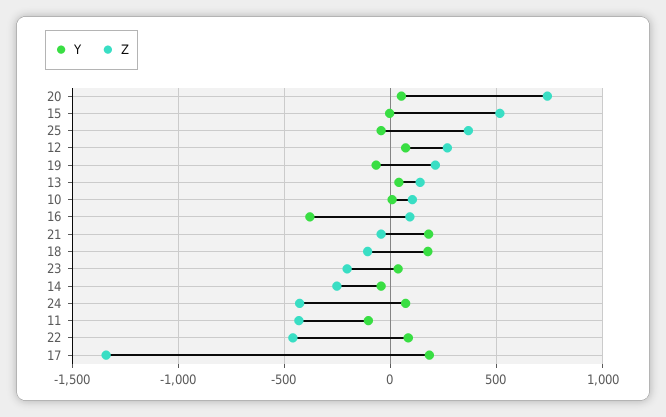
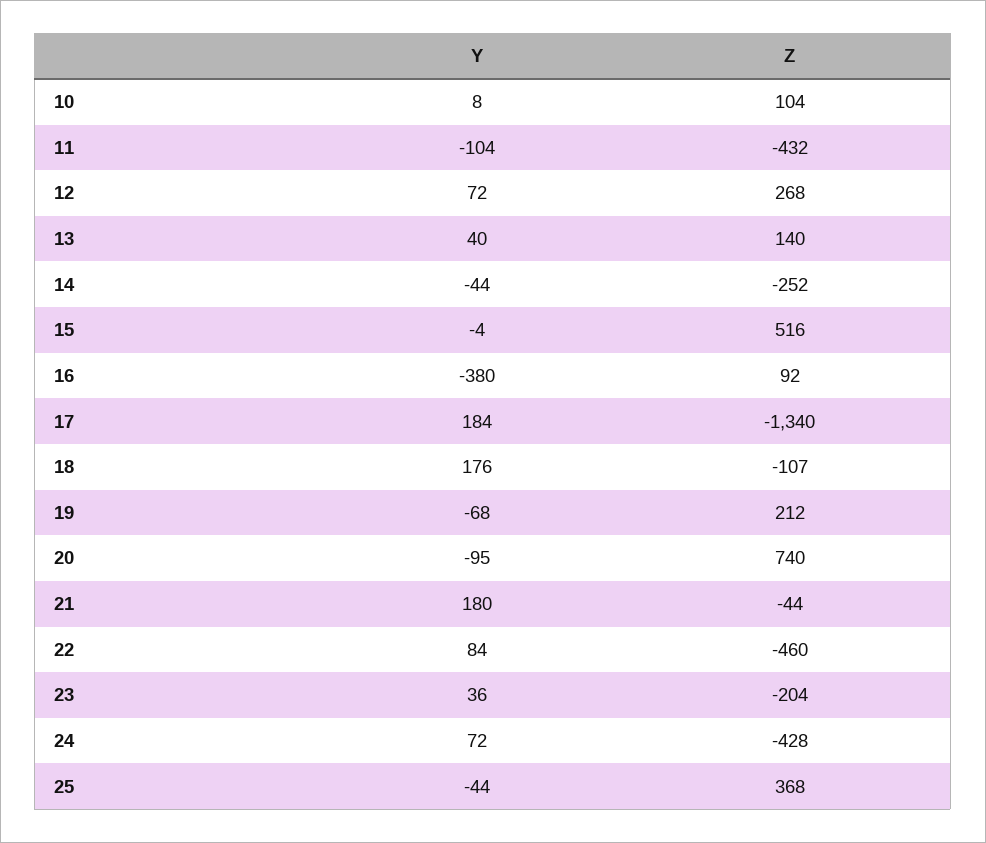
Y, 20: 50 -> -95

